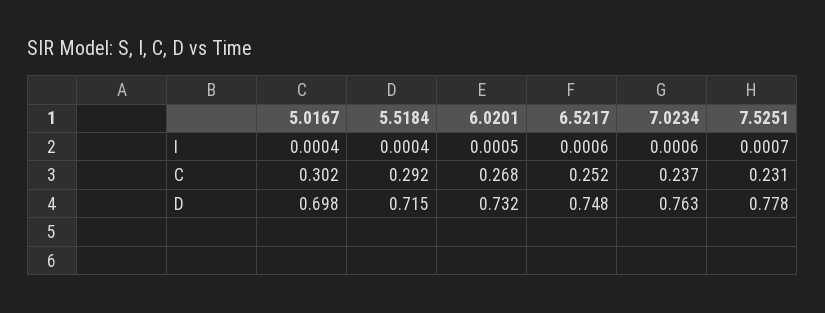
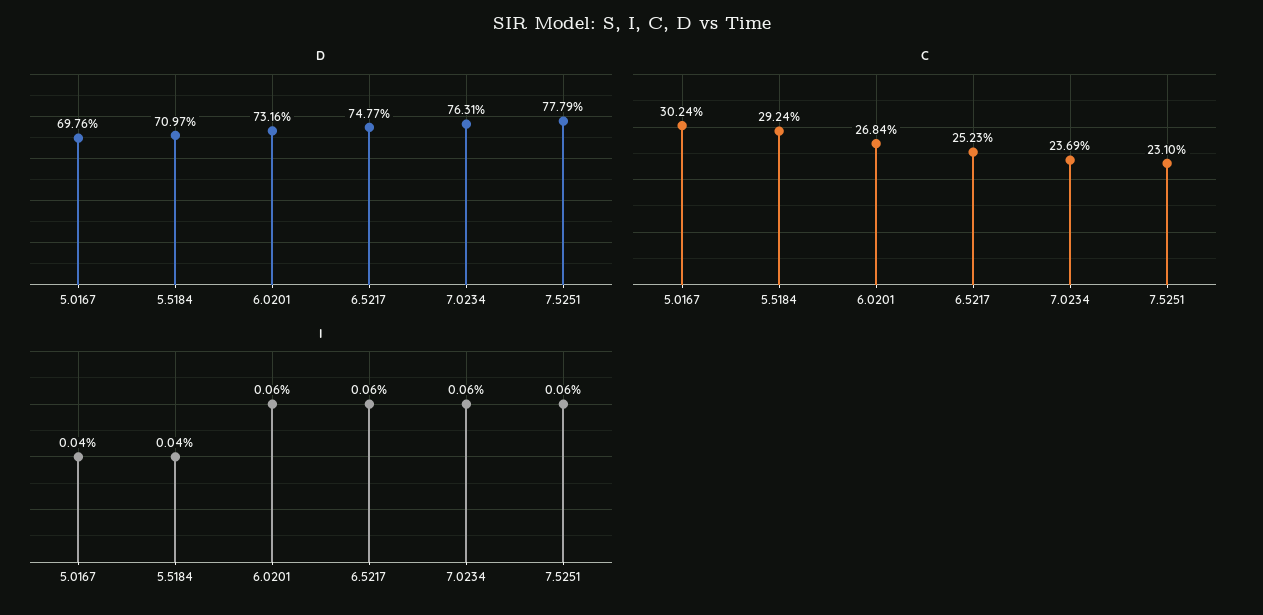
I, 6.0201: 0.0005 -> 0.0006
I, 7.5251: 0.0007 -> 0.0006
D, 5.5184: 0.715 -> 0.7097

